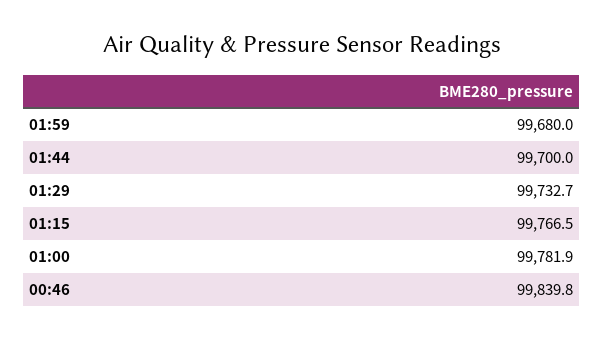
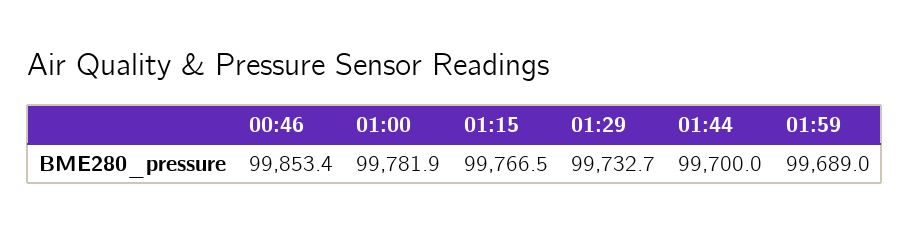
01:59: 99680 -> 99689
00:46: 99839.8 -> 99853.4

